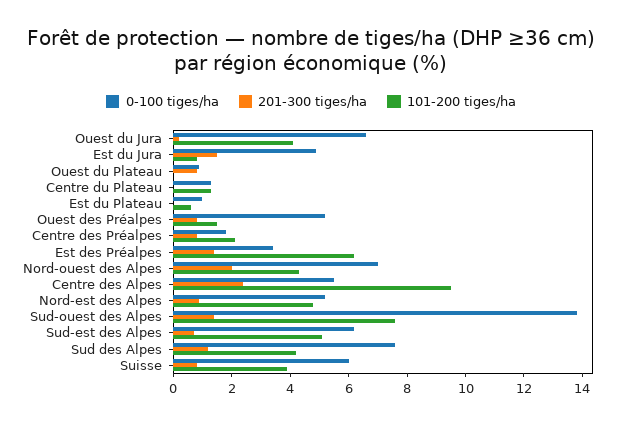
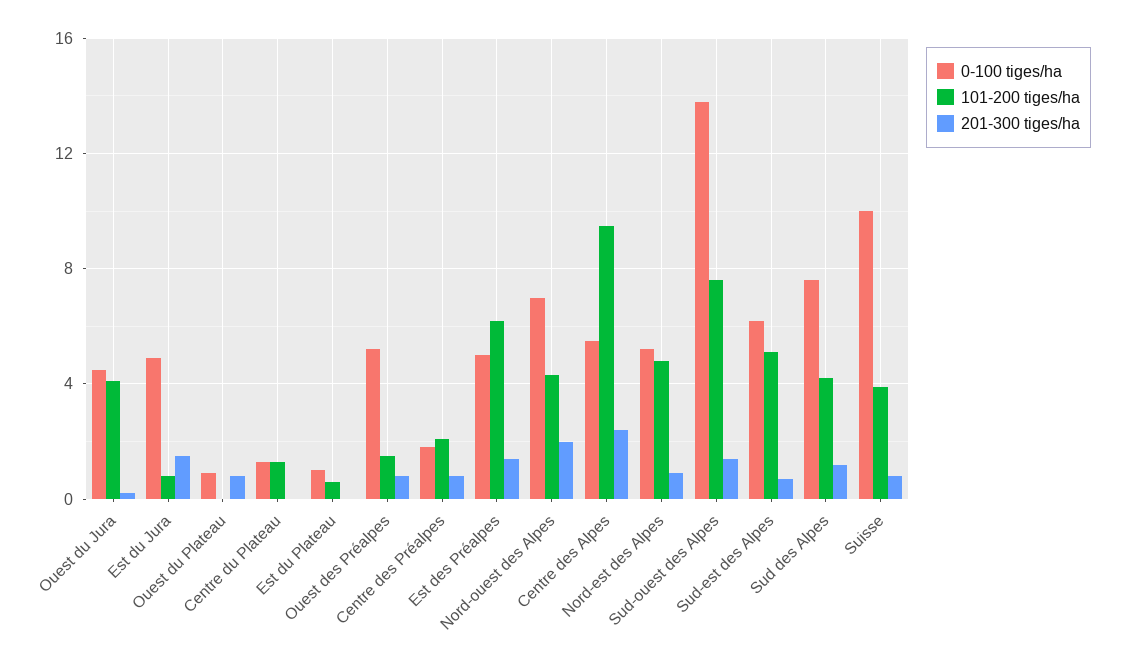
0-100 tiges/ha, Ouest du Jura: 6.5 -> 4.5
0-100 tiges/ha, Est des Préalpes: 3.5 -> 5
0-100 tiges/ha, Suisse: 6 -> 10

